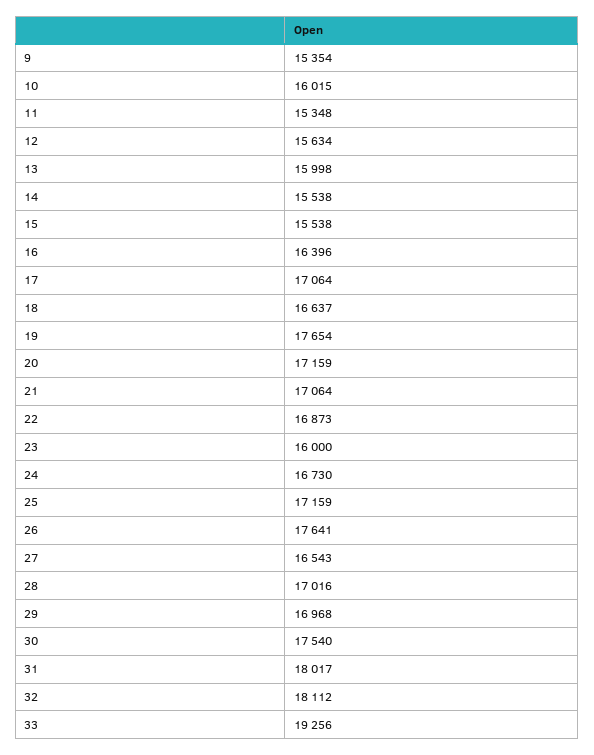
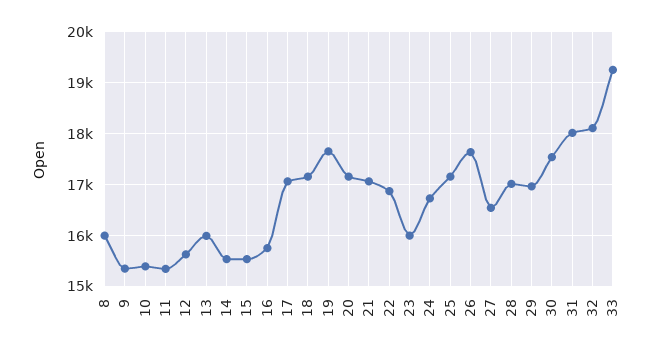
10: 16015 -> 15400
16: 16396 -> 15800
18: 16637 -> 17200
8: none -> 16000

